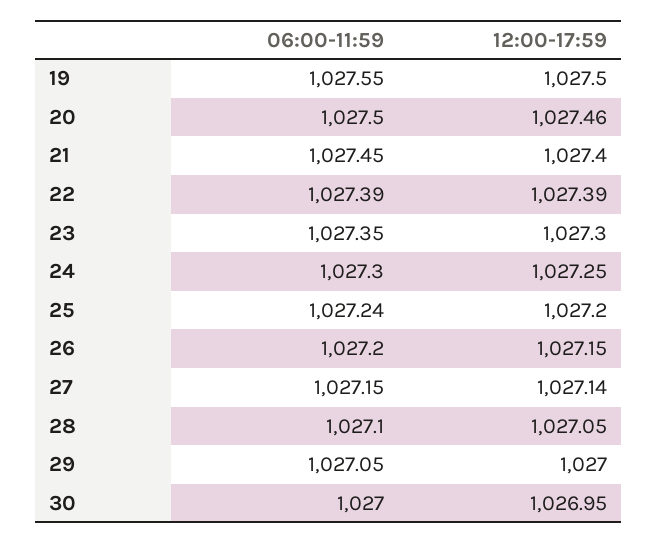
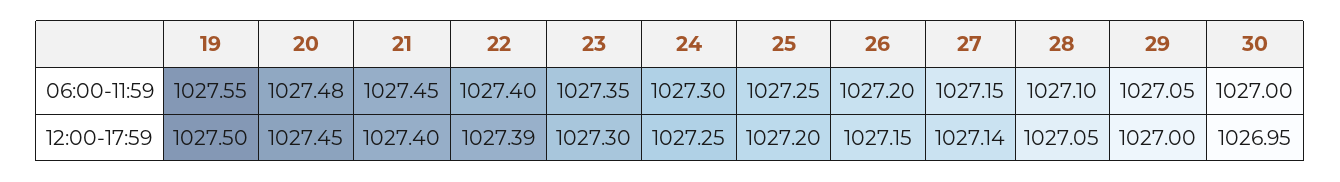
06:00-11:59, 20: 1027.5 -> 1027.48
12:00-17:59, 20: 1027.46 -> 1027.45
06:00-11:59, 22: 1027.39 -> 1027.4
06:00-11:59, 25: 1027.24 -> 1027.25

